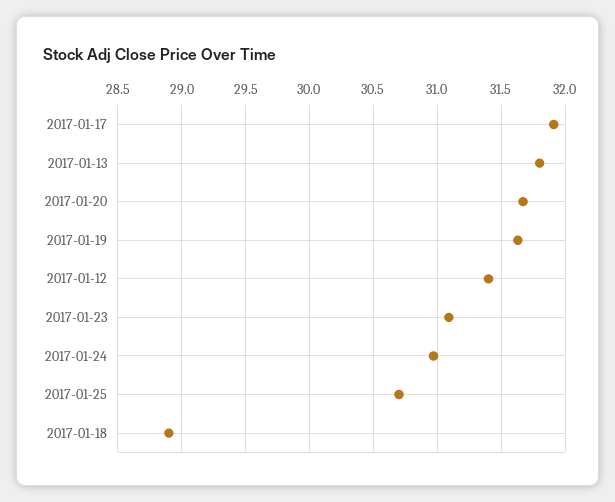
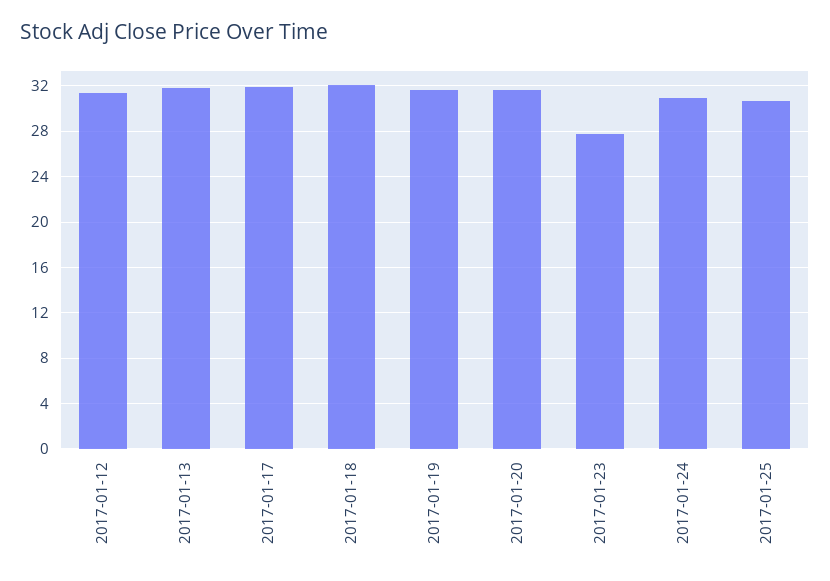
2017-01-23: 31.1 -> 28
2017-01-18: 28.9 -> 32

